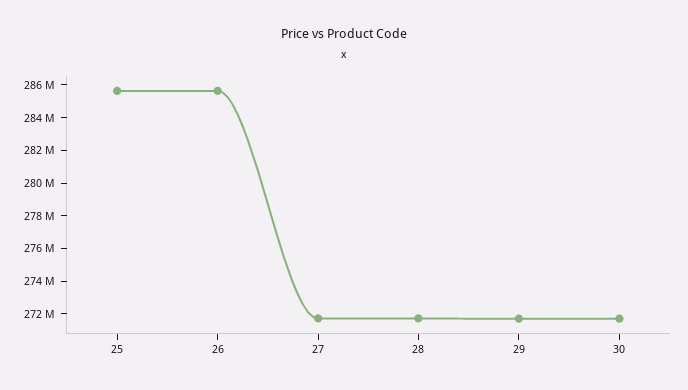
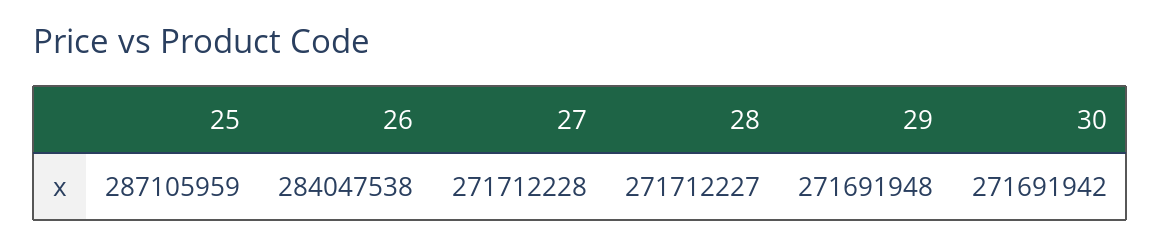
25: 285500000 -> 287105959
26: 285500000 -> 284047538

